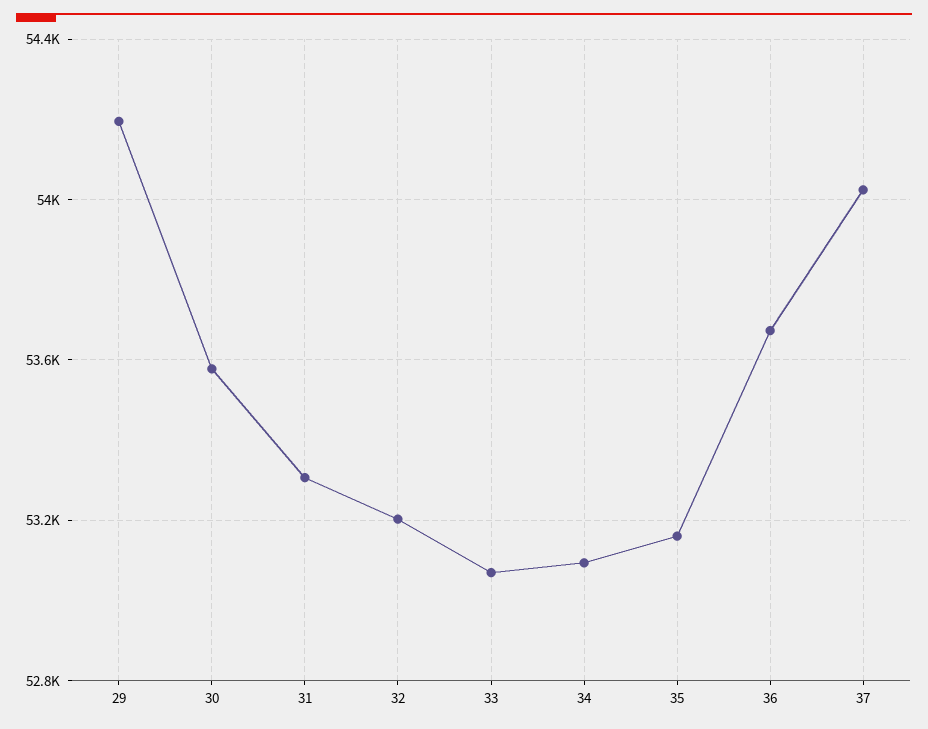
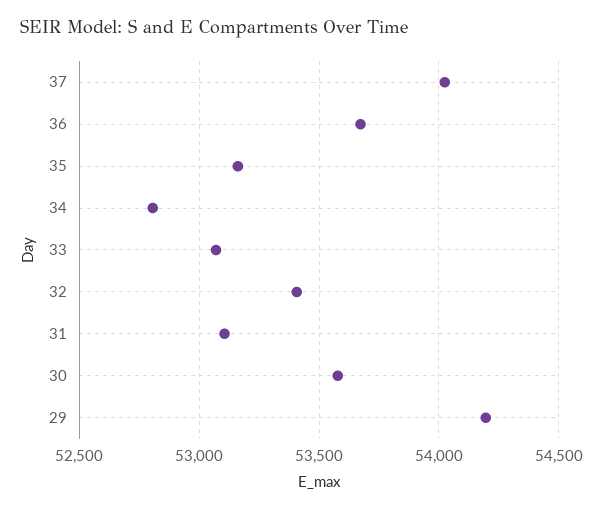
31: 53300 -> 53100
32: 53200 -> 53400
34: 53100 -> 52800

